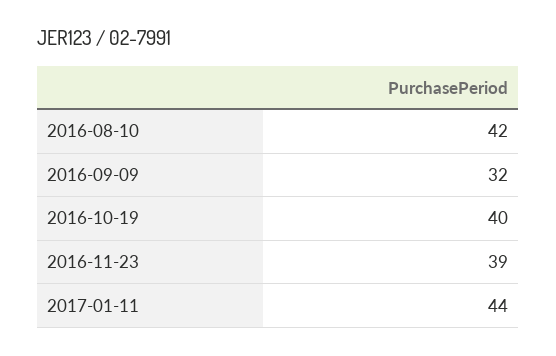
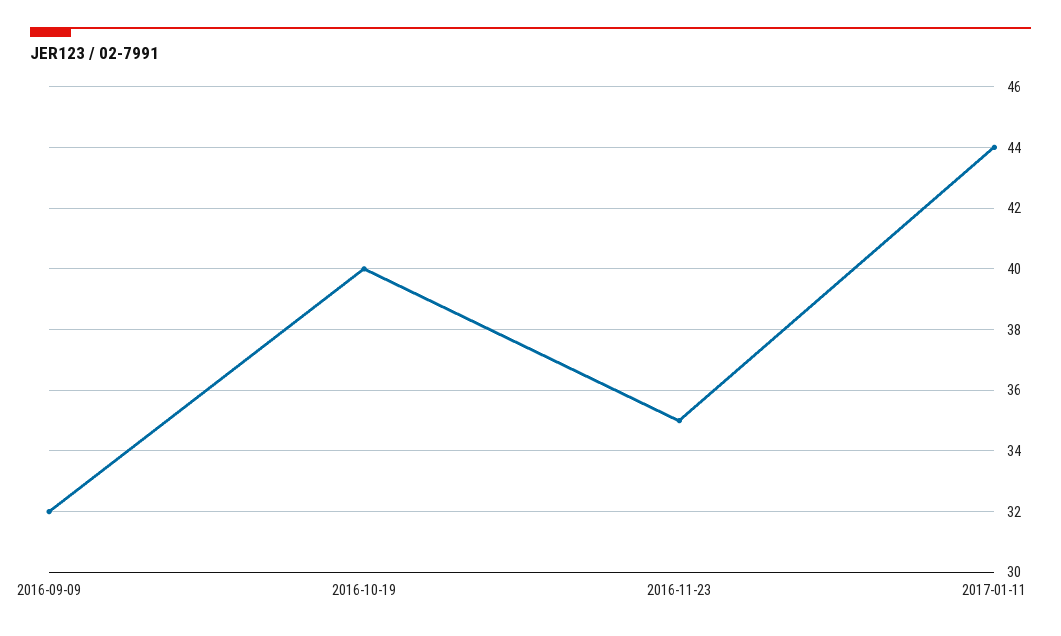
2016-08-10: 42 -> none
2016-11-23: 39 -> 35

